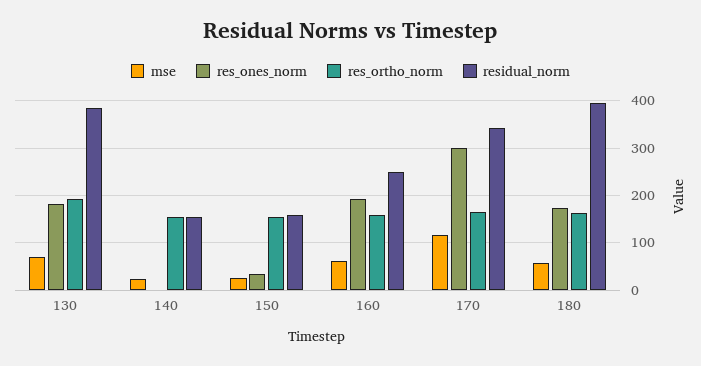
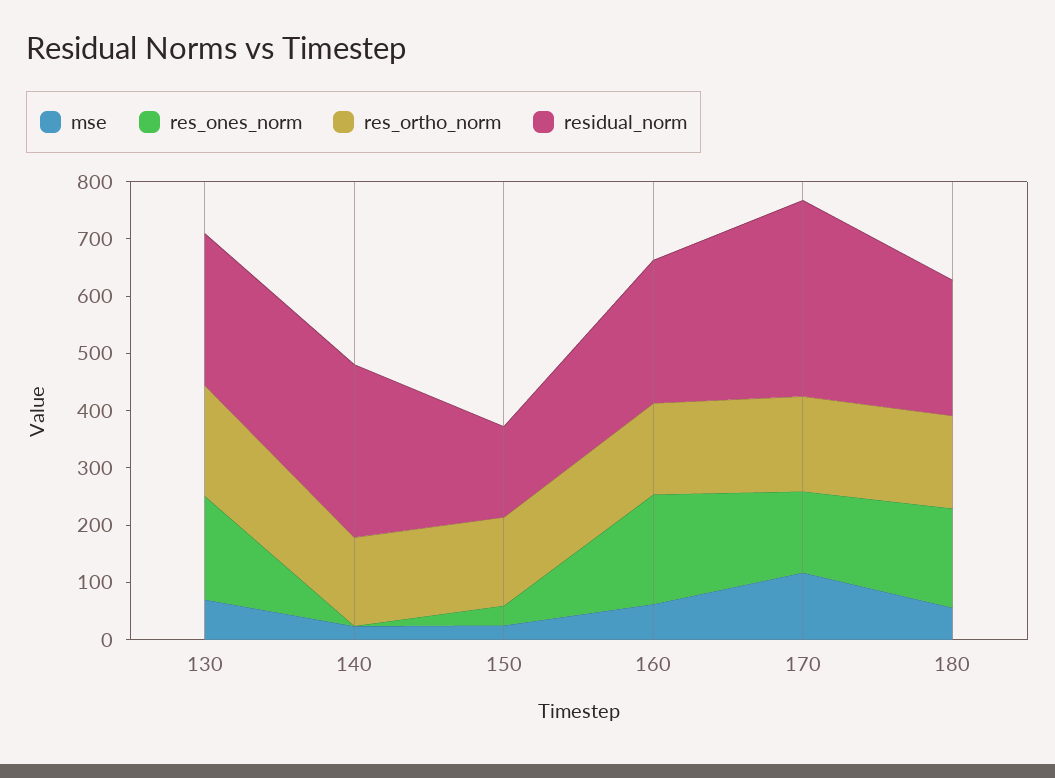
residual_norm, 130: 380 -> 260
residual_norm, 140: 160 -> 300
res_ones_norm, 170: 300 -> 140
residual_norm, 180: 400 -> 240

